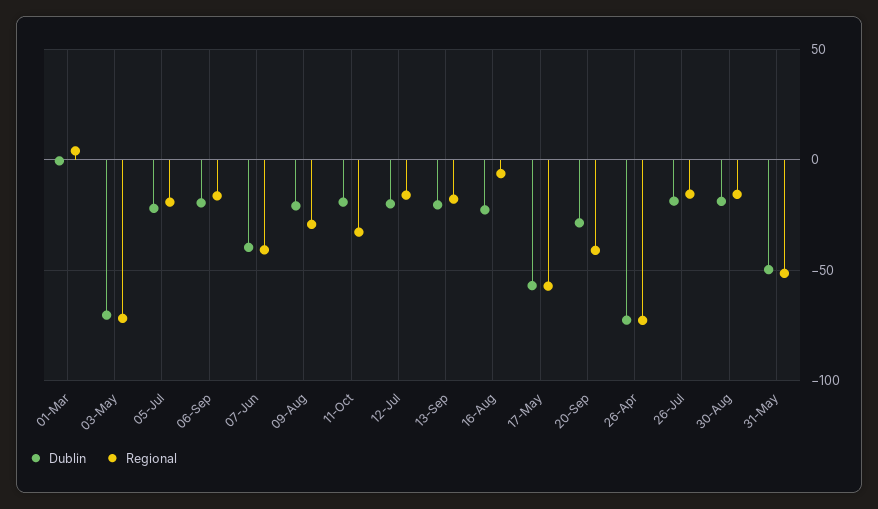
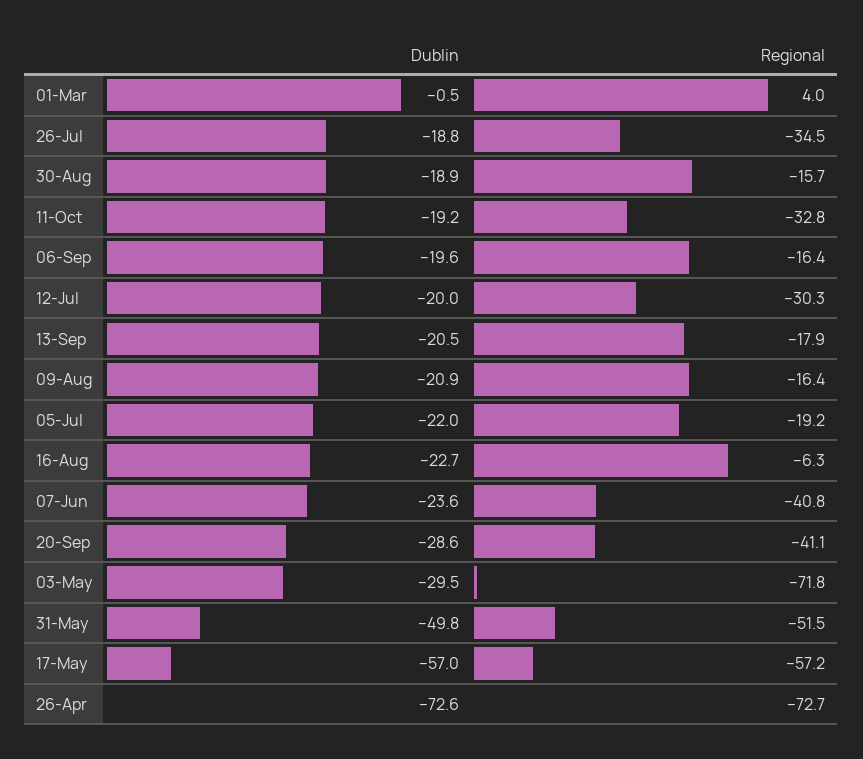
Dublin, 03-May: -70 -> -29.5
Dublin, 07-Jun: -40 -> -23.6
Regional, 09-Aug: -30 -> -16.4
Regional, 12-Jul: -15 -> -30.3
Regional, 26-Jul: -15 -> -34.5

